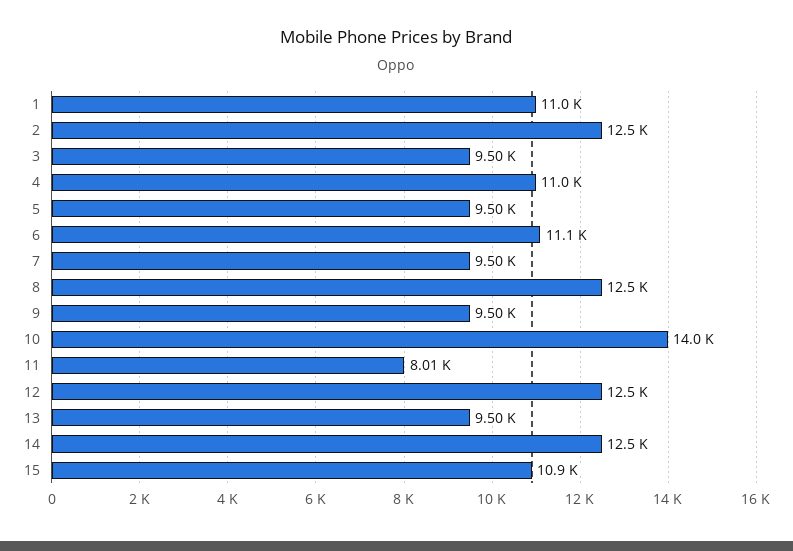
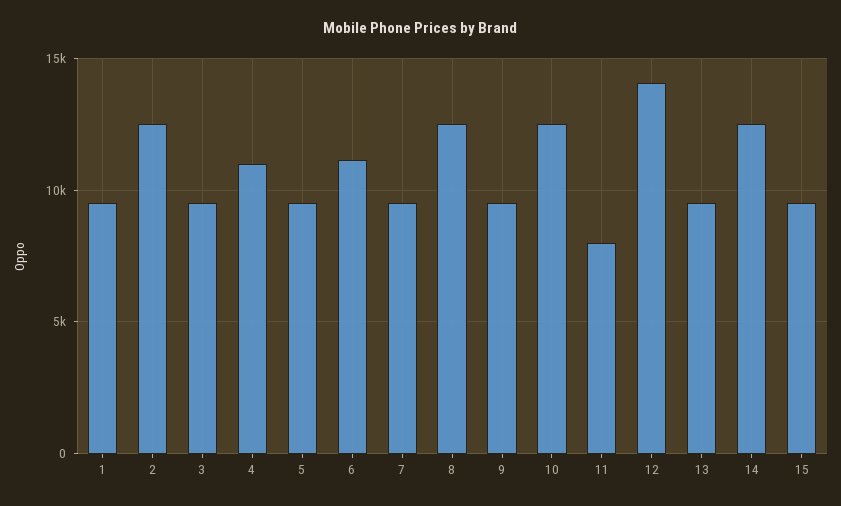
1: 11000 -> 9500
10: 14000 -> 12500
12: 12500 -> 14000
15: 10900 -> 9500

